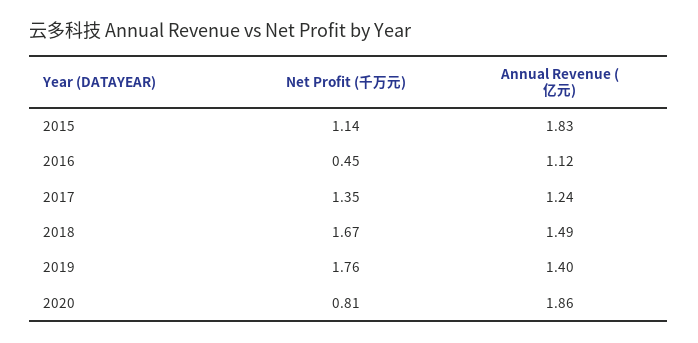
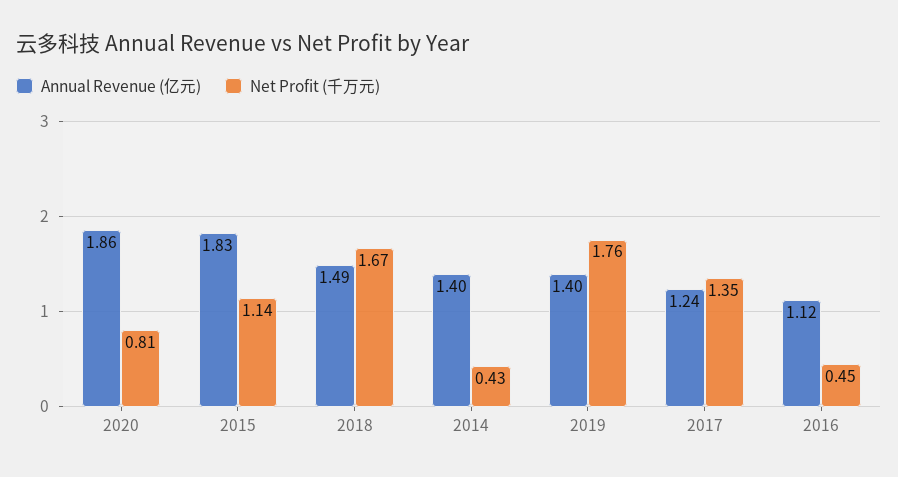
Annual Revenue (亿元), 2014: none -> 1.4
Net Profit (千万元), 2014: none -> 0.43

